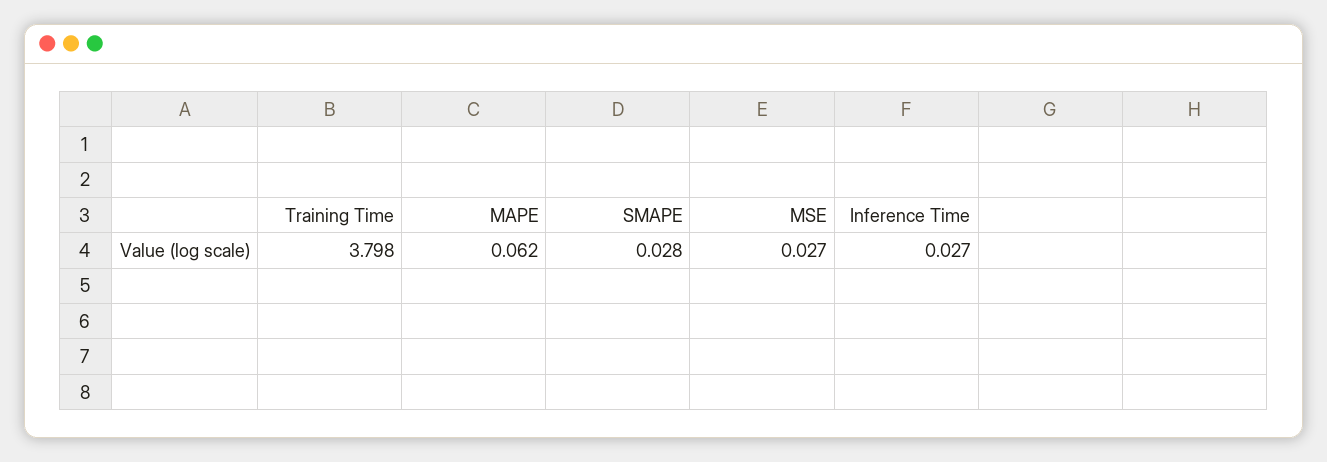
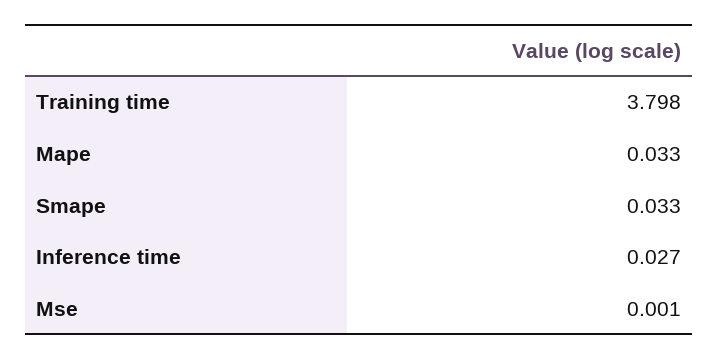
MAPE: 0.062 -> 0.033
SMAPE: 0.028 -> 0.033
MSE: 0.027 -> 0.001

